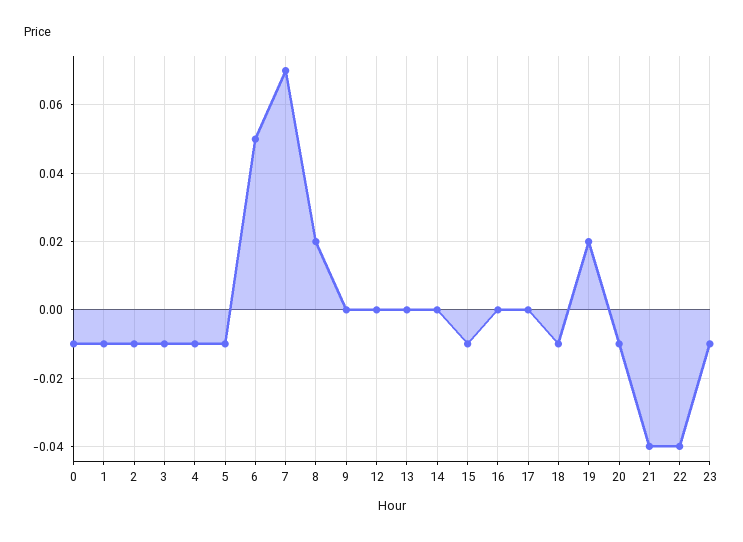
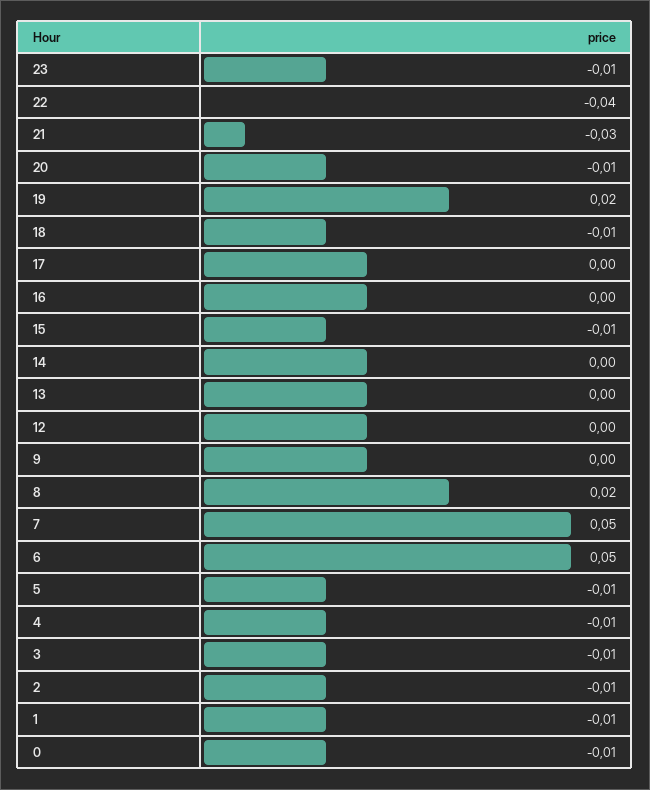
7: 0.07 -> 0.05
21: -0.04 -> -0.03

